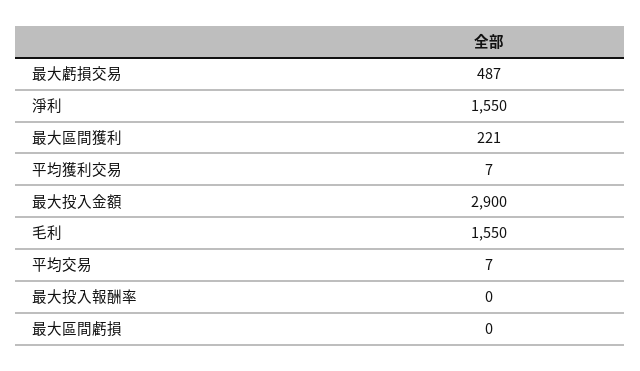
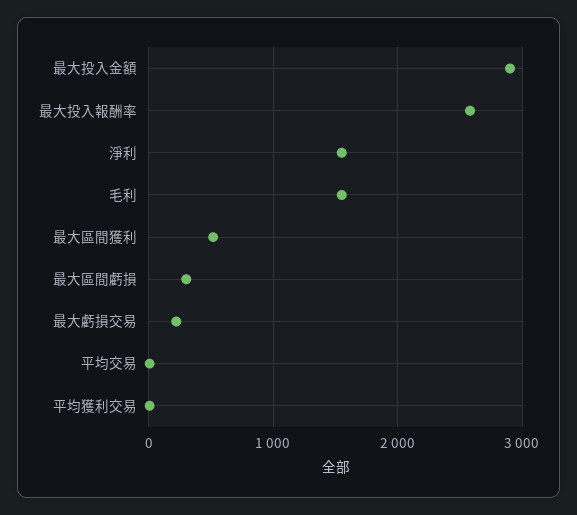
最大虧損交易: 487 -> 200
最大區間獲利: 221 -> 500
最大投入報酬率: 0 -> 2600
最大區間虧損: 0 -> 300

